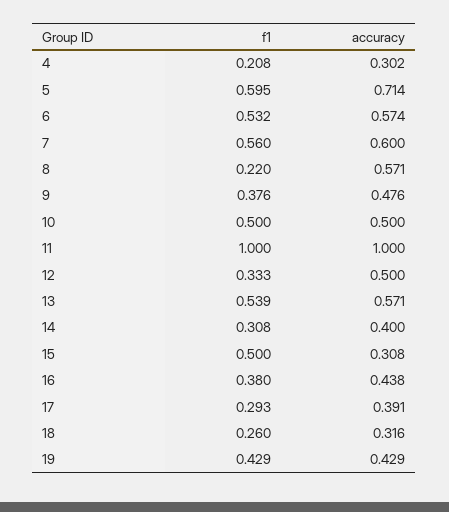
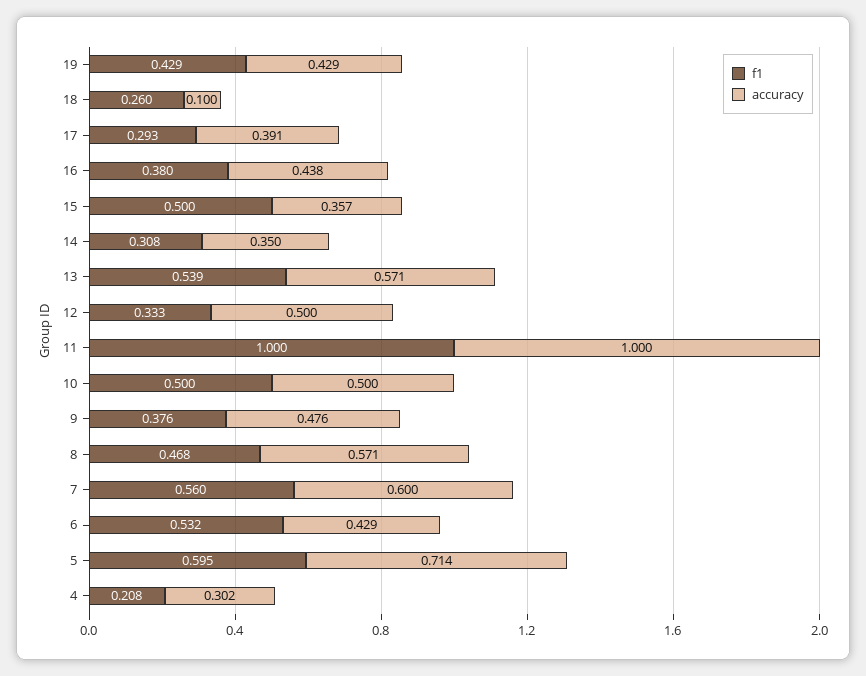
accuracy, 6: 0.574 -> 0.429
f1, 8: 0.22 -> 0.468
accuracy, 14: 0.4 -> 0.35
accuracy, 15: 0.308 -> 0.357
accuracy, 18: 0.316 -> 0.1

